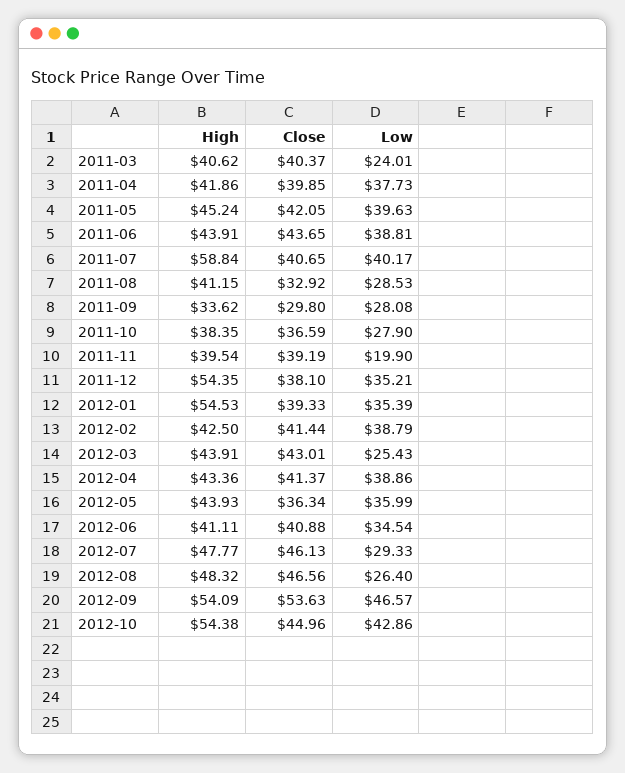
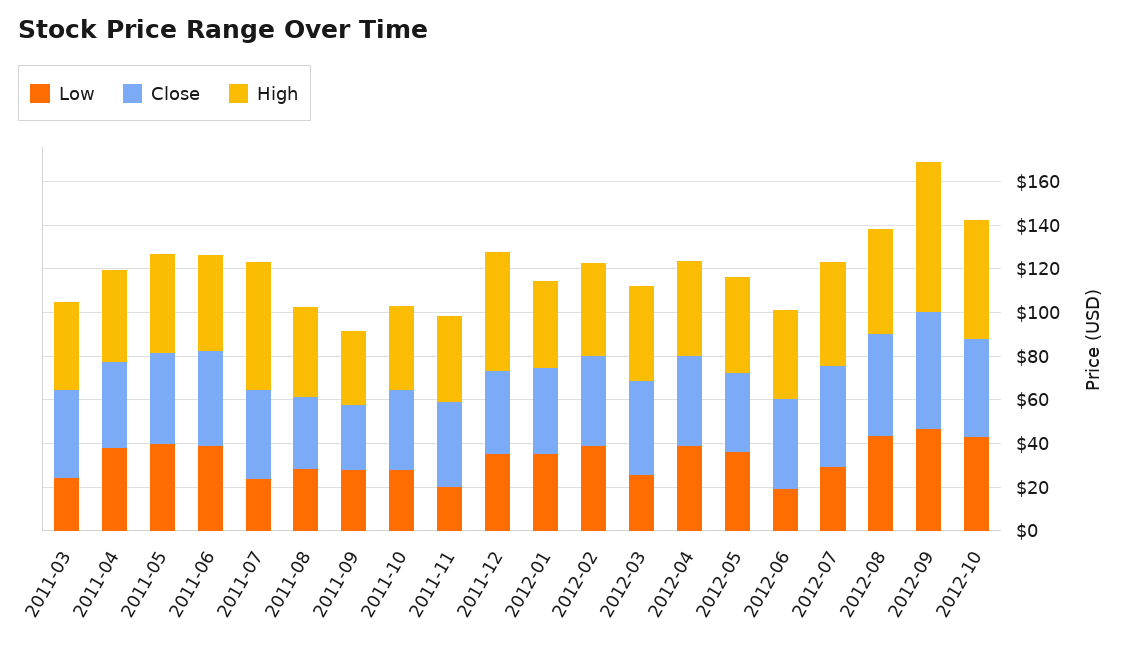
Low, 2011-07: 40.17 -> 25
High, 2012-01: 54.53 -> 40
Low, 2012-06: 34.54 -> 20
Low, 2012-08: 26.4 -> 45
High, 2012-09: 54.09 -> 70

